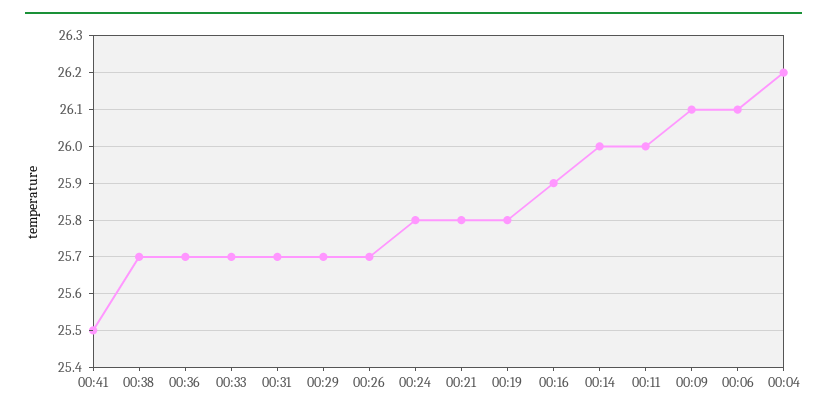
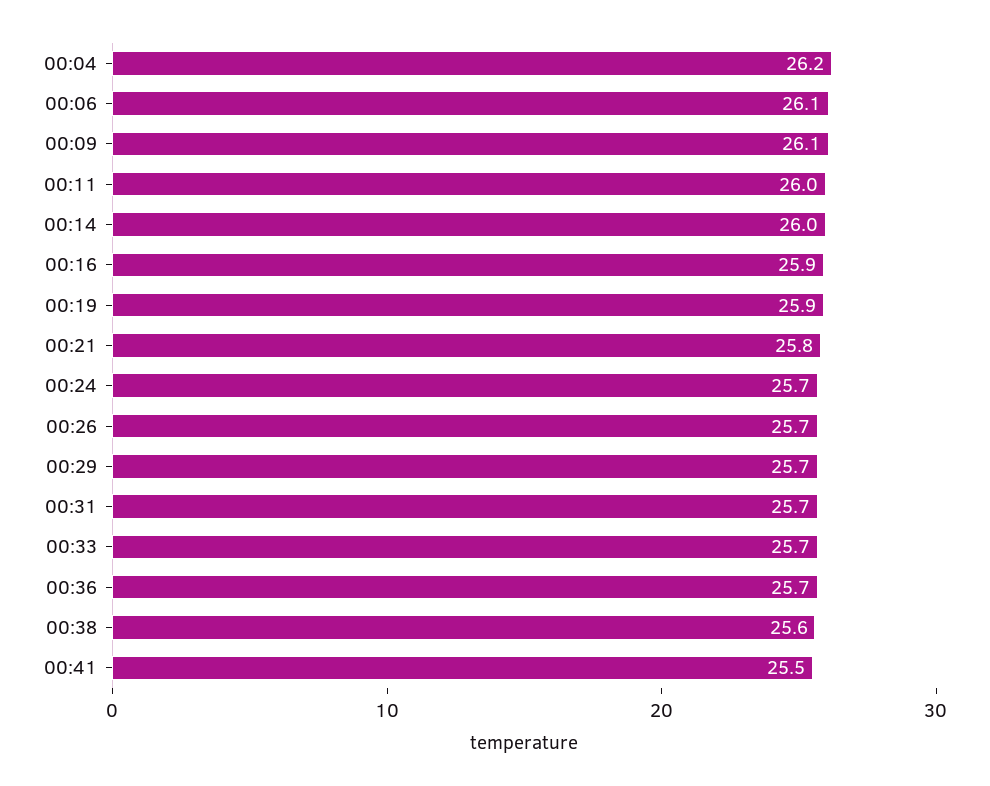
00:38: 25.7 -> 25.6
00:24: 25.8 -> 25.7
00:19: 25.8 -> 25.9

